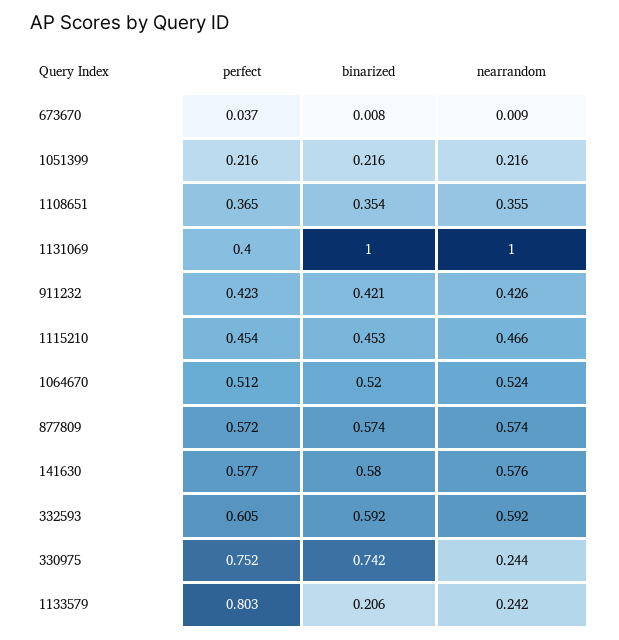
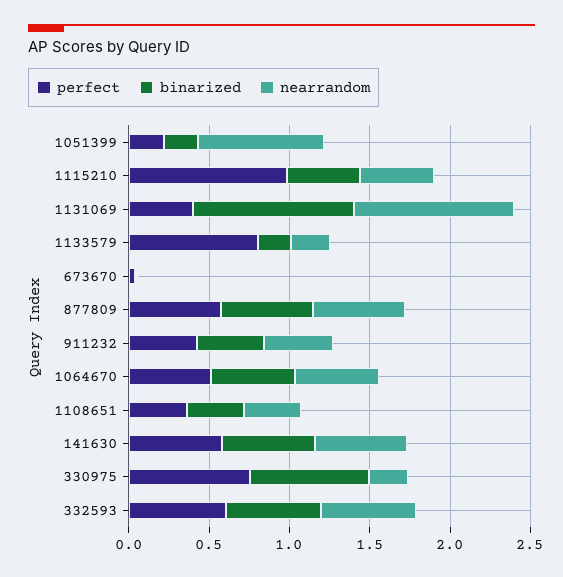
nearrandom, 1051399: 0.216 -> 0.8
perfect, 1115210: 0.454 -> 1

